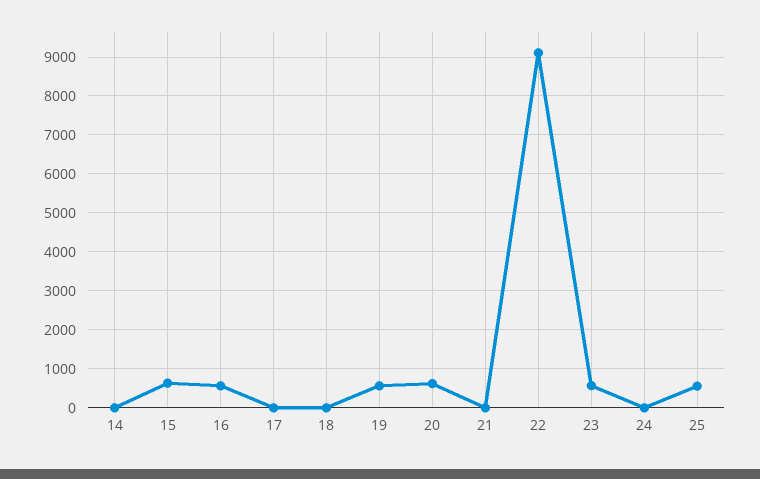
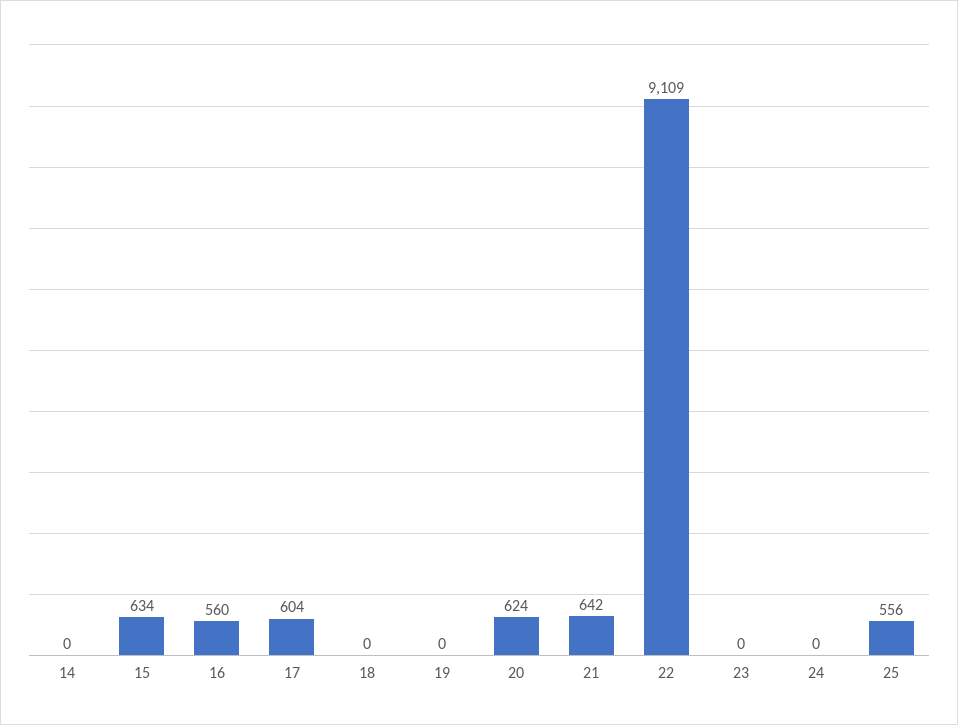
17: 0 -> 604
19: 600 -> 0
21: 0 -> 642
23: 600 -> 0

